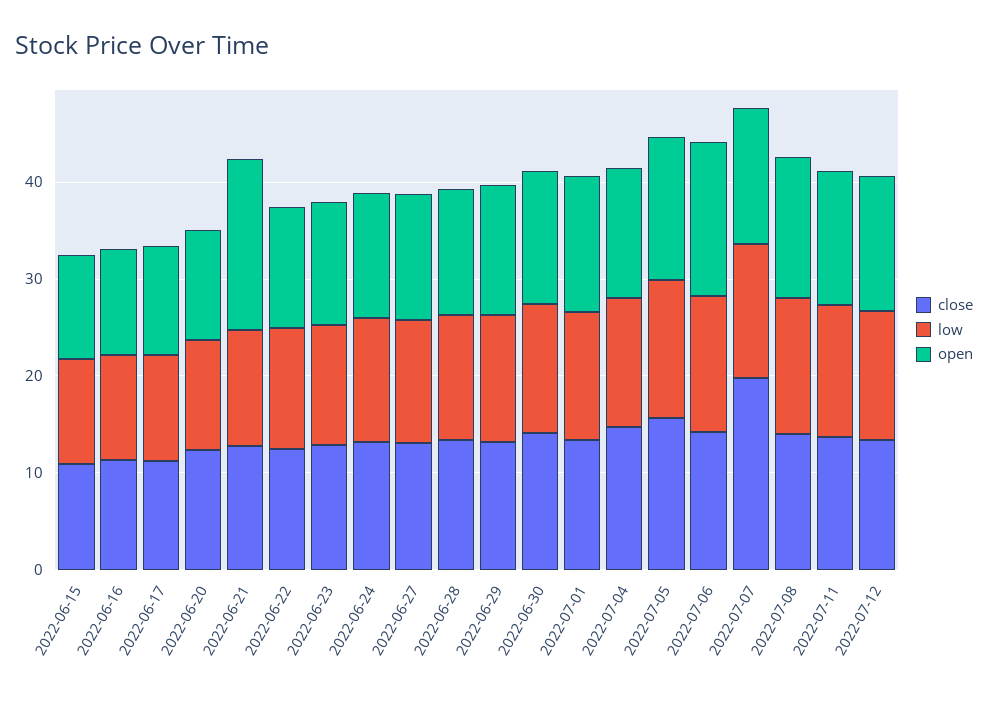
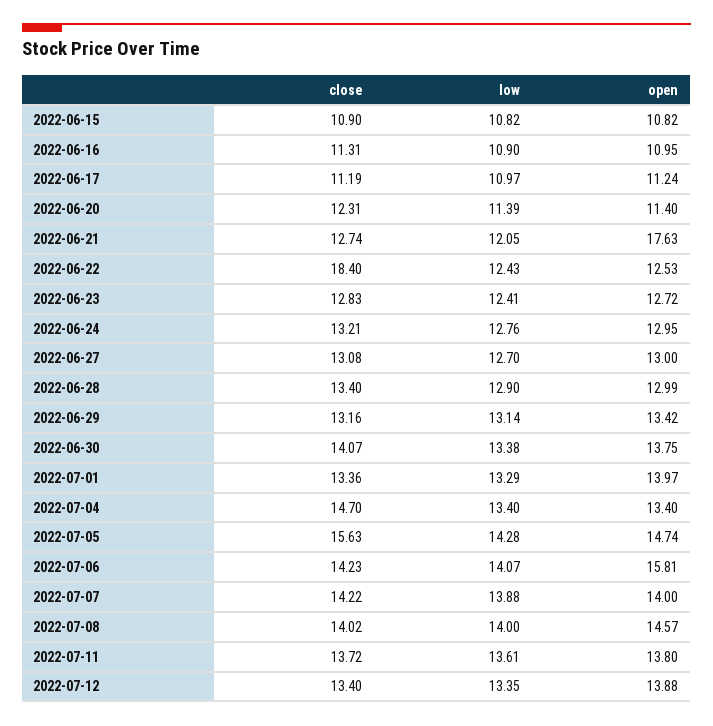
close, 2022-06-22: 12 -> 18.4
close, 2022-07-07: 20 -> 14.22

